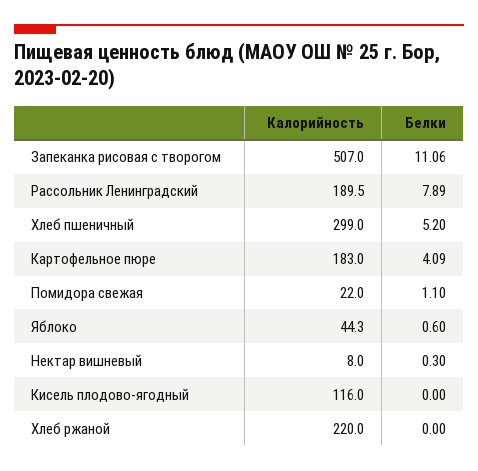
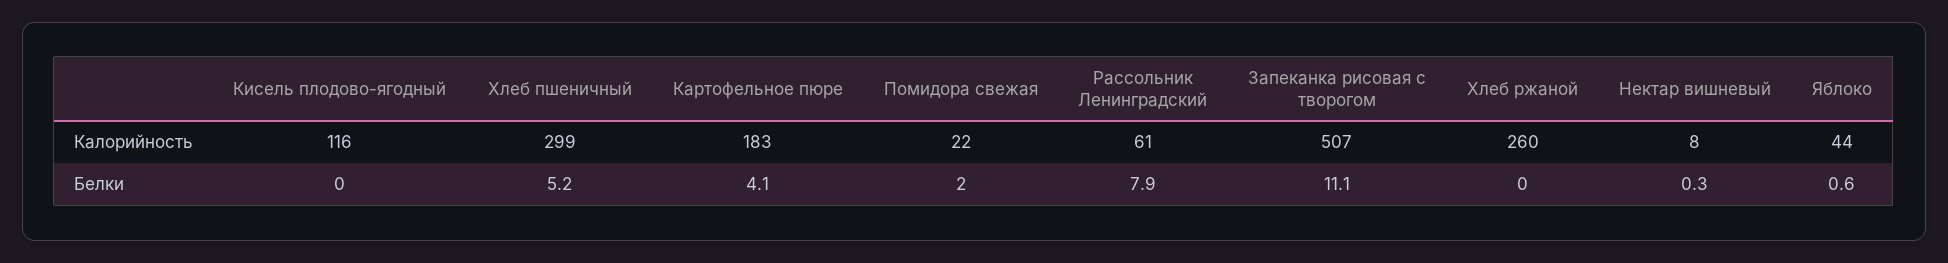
Калорийность, Рассольник Ленинградский: 189.5 -> 61
Белки, Помидора свежая: 1.1 -> 2
Калорийность, Хлеб ржаной: 220 -> 260

